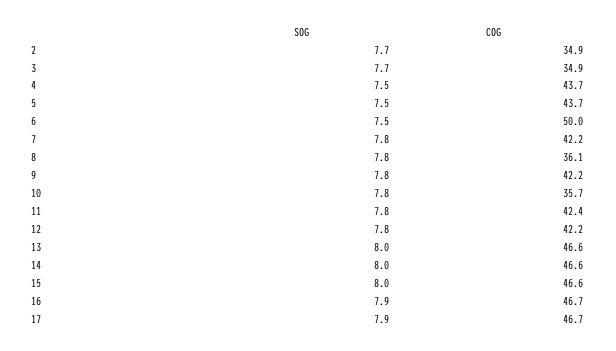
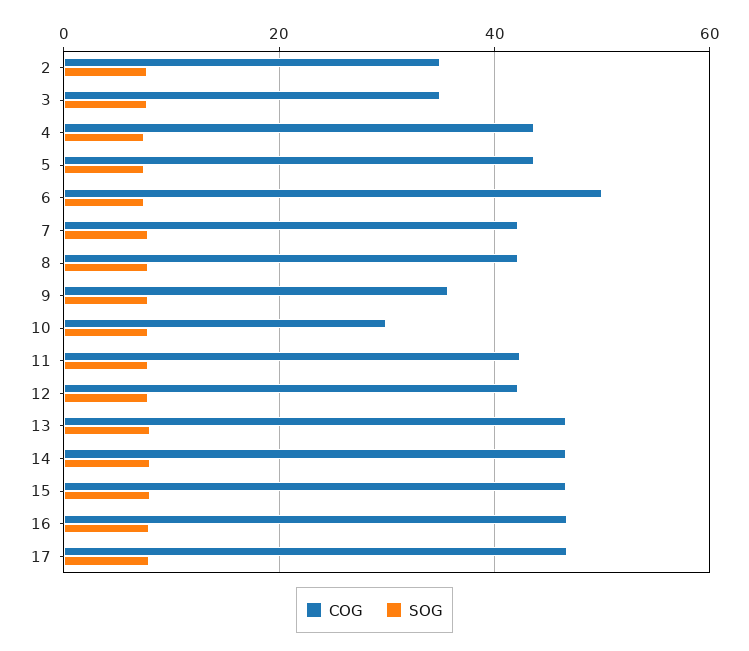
COG, 8: 36.1 -> 42
COG, 9: 42.2 -> 36
COG, 10: 35.7 -> 30

